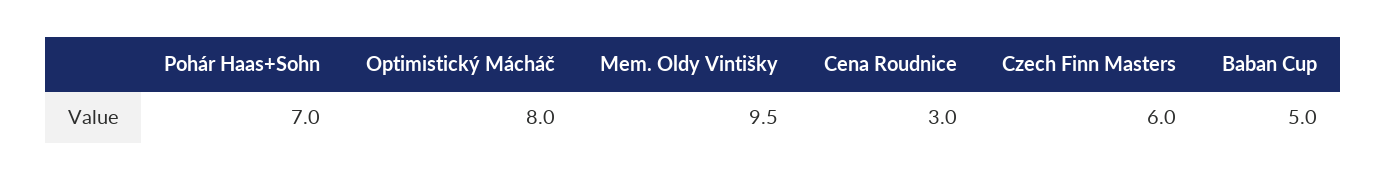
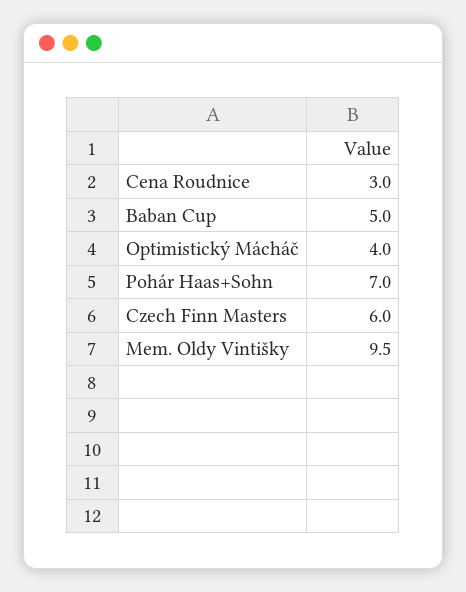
Optimistický Mácháč: 8 -> 4

